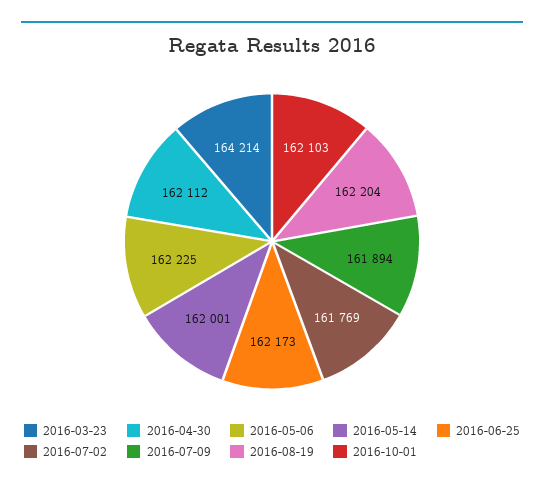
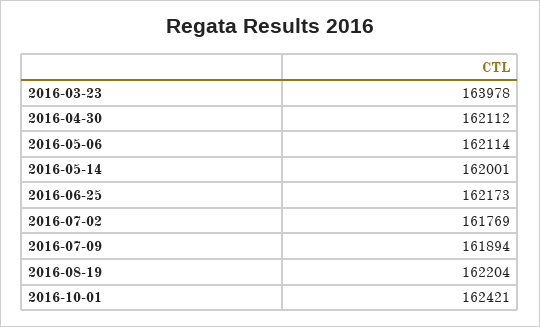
2016-03-23: 164214 -> 163978
2016-05-06: 162225 -> 162114
2016-10-01: 162103 -> 162421

